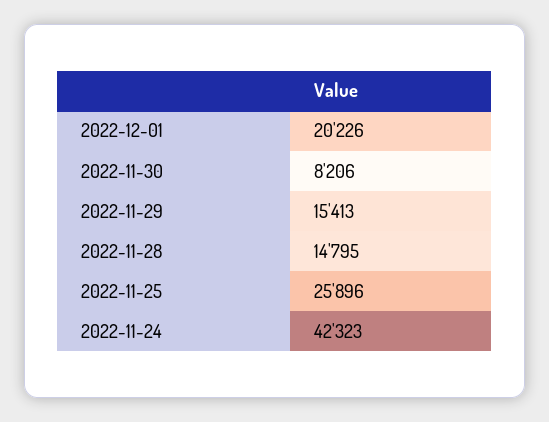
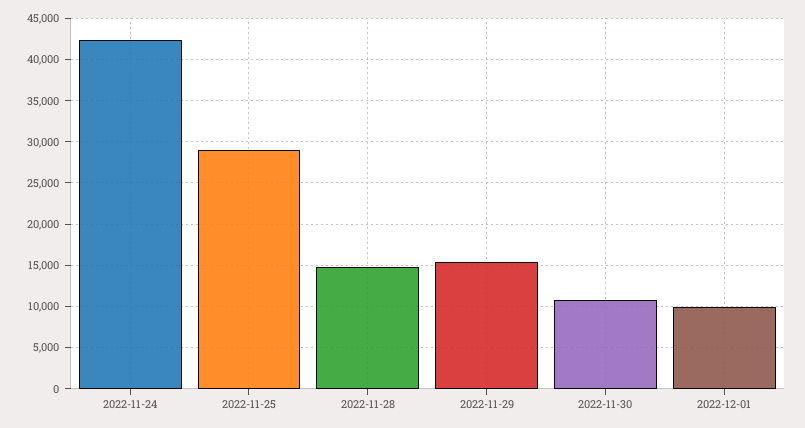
2022-12-01: 20226 -> 10000
2022-11-30: 8206 -> 11000
2022-11-25: 25896 -> 29000

